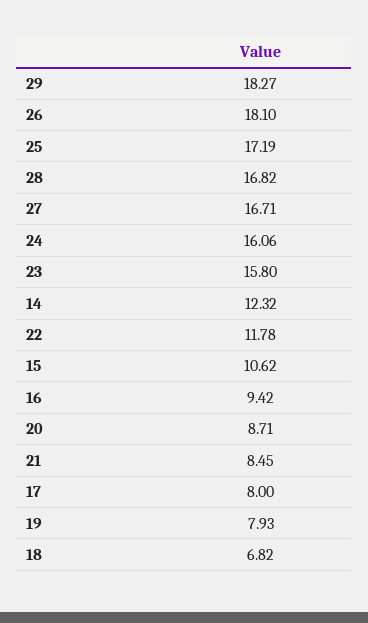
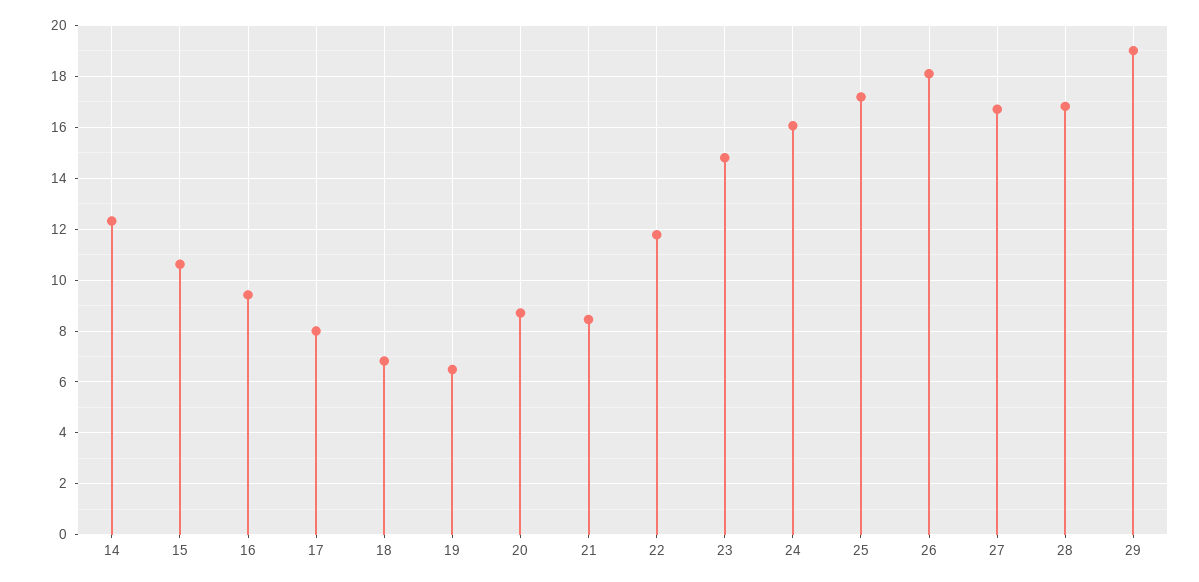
29: 18.27 -> 19
23: 15.8 -> 14.75
19: 7.93 -> 6.5

